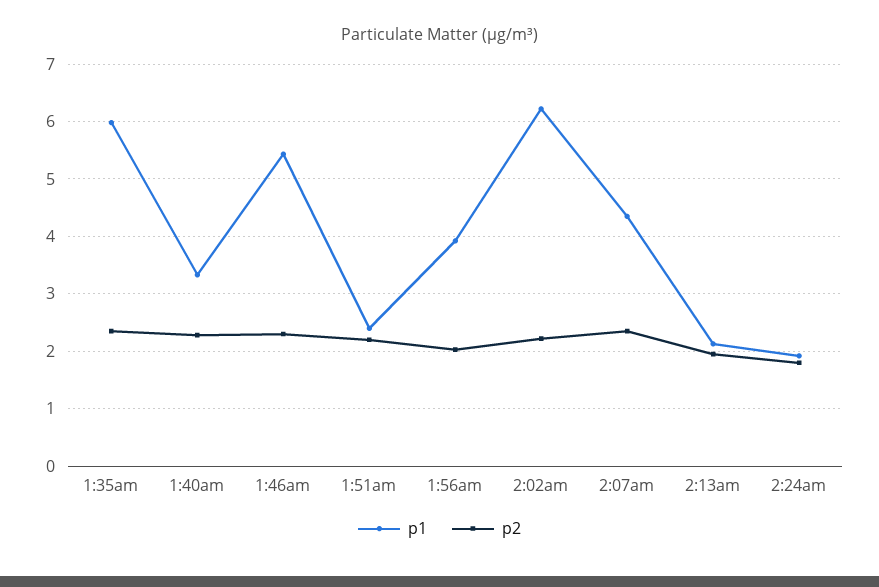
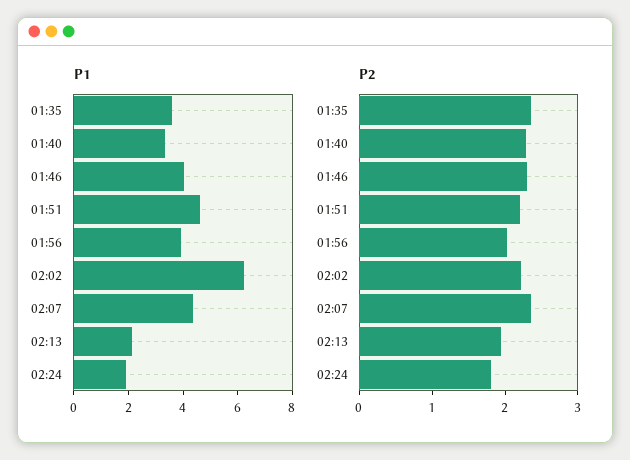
p1, 1:35am: 6 -> 3.5
p1, 1:46am: 5.4 -> 4
p1, 1:51am: 2.4 -> 4.5

